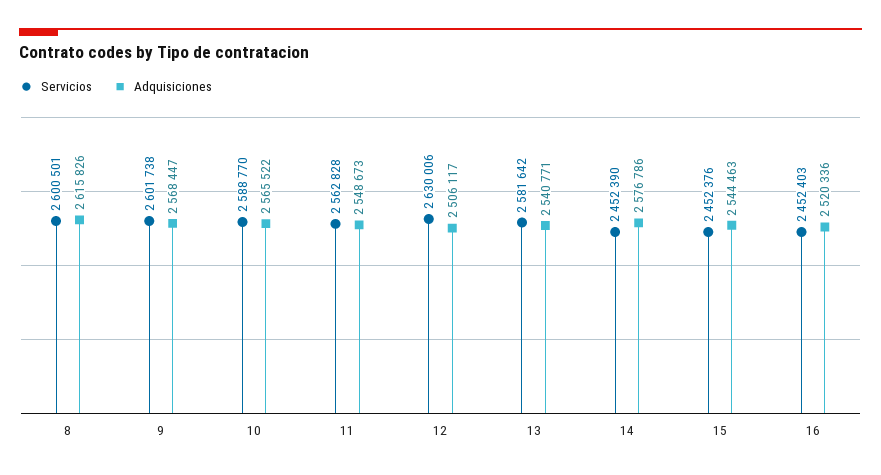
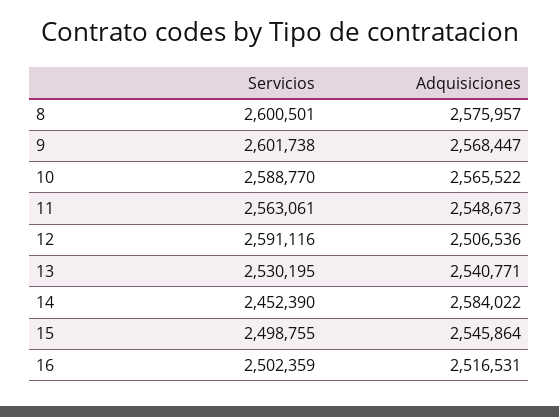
Adquisiciones, 8: 2615826 -> 2575957
Servicios, 11: 2562828 -> 2563061
Servicios, 12: 2630006 -> 2591116
Adquisiciones, 12: 2506117 -> 2506536
Servicios, 13: 2581642 -> 2530195
Adquisiciones, 14: 2576786 -> 2584022
Servicios, 15: 2452376 -> 2498755
Adquisiciones, 15: 2544463 -> 2545864
Servicios, 16: 2452403 -> 2502359
Adquisiciones, 16: 2520336 -> 2516531

